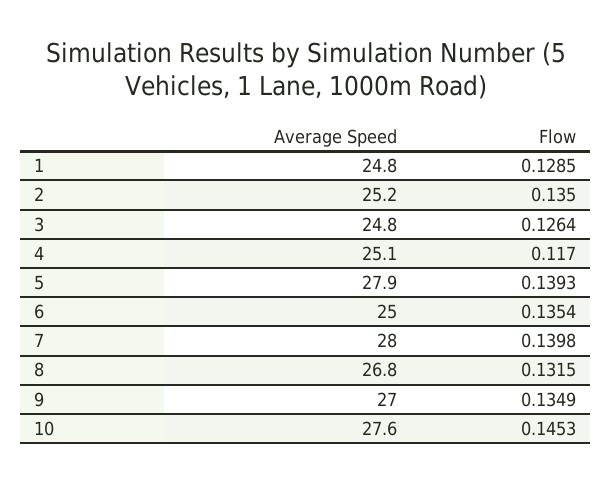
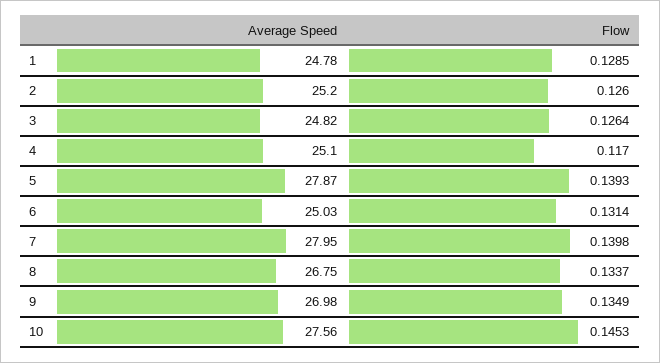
Flow, 2: 0.135 -> 0.126
Flow, 6: 0.1354 -> 0.1314
Flow, 8: 0.1315 -> 0.1337

